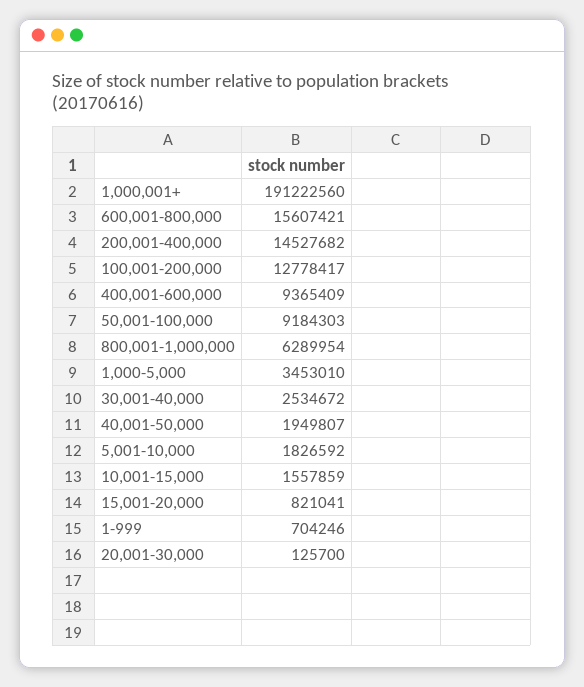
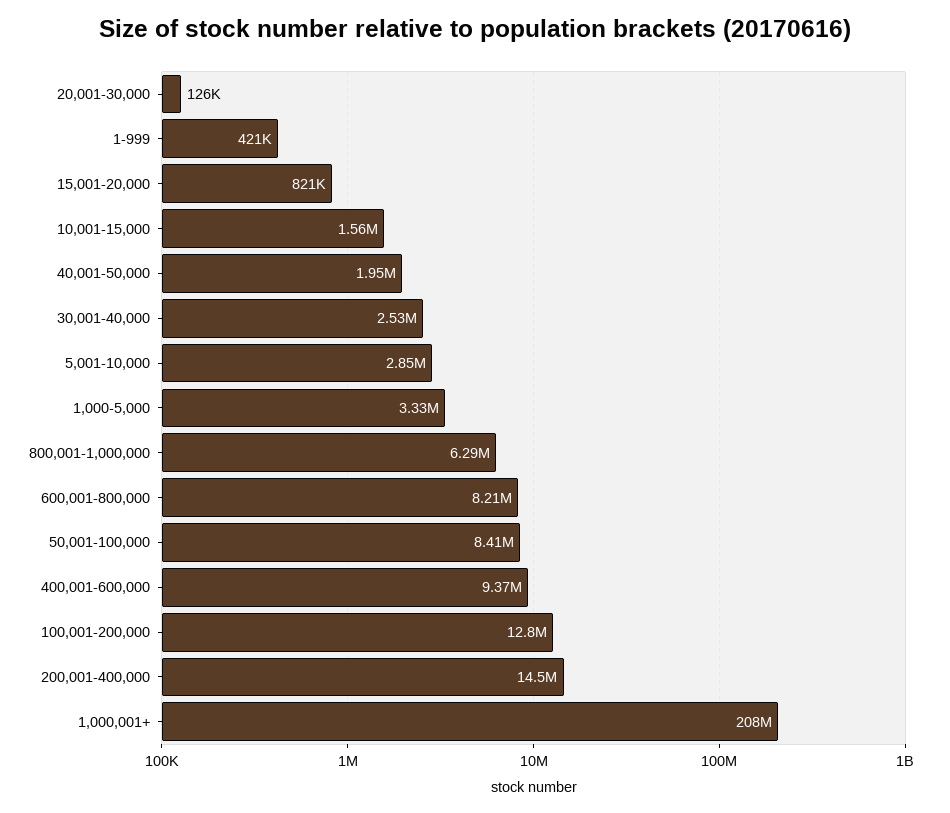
1,000,001+: 191222560 -> 208000000
600,001-800,000: 15607421 -> 8210000
50,001-100,000: 9184303 -> 8410000
1,000-5,000: 3453010 -> 3330000
5,001-10,000: 1826592 -> 2850000
1-999: 704246 -> 421000

